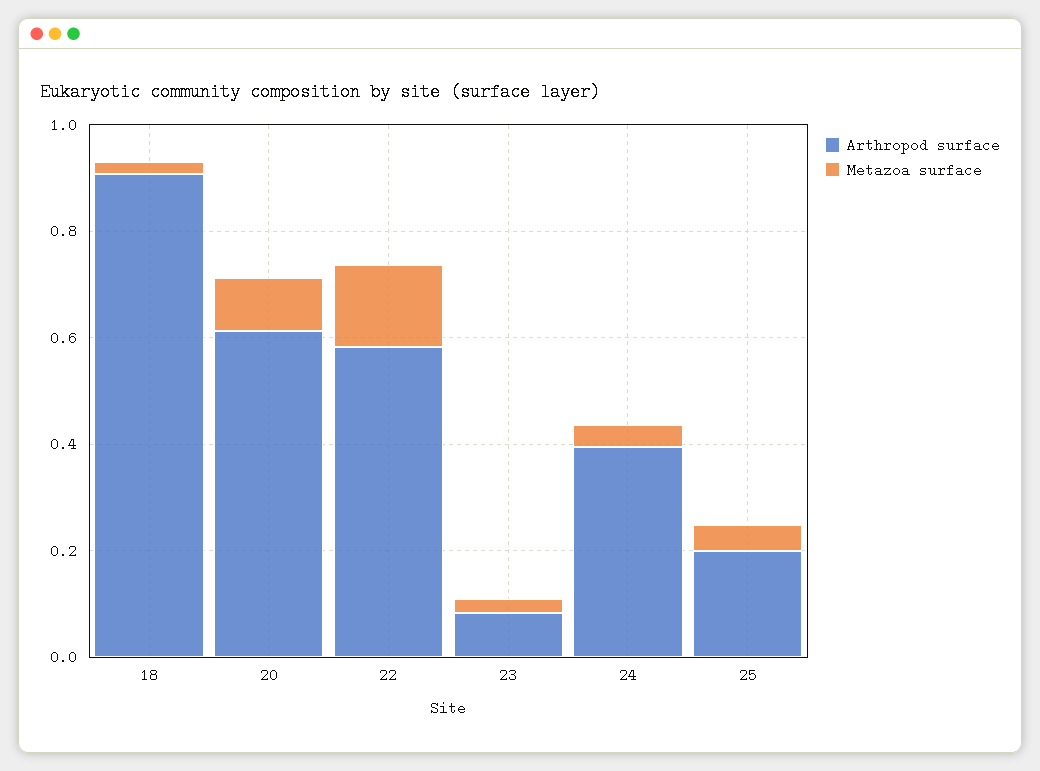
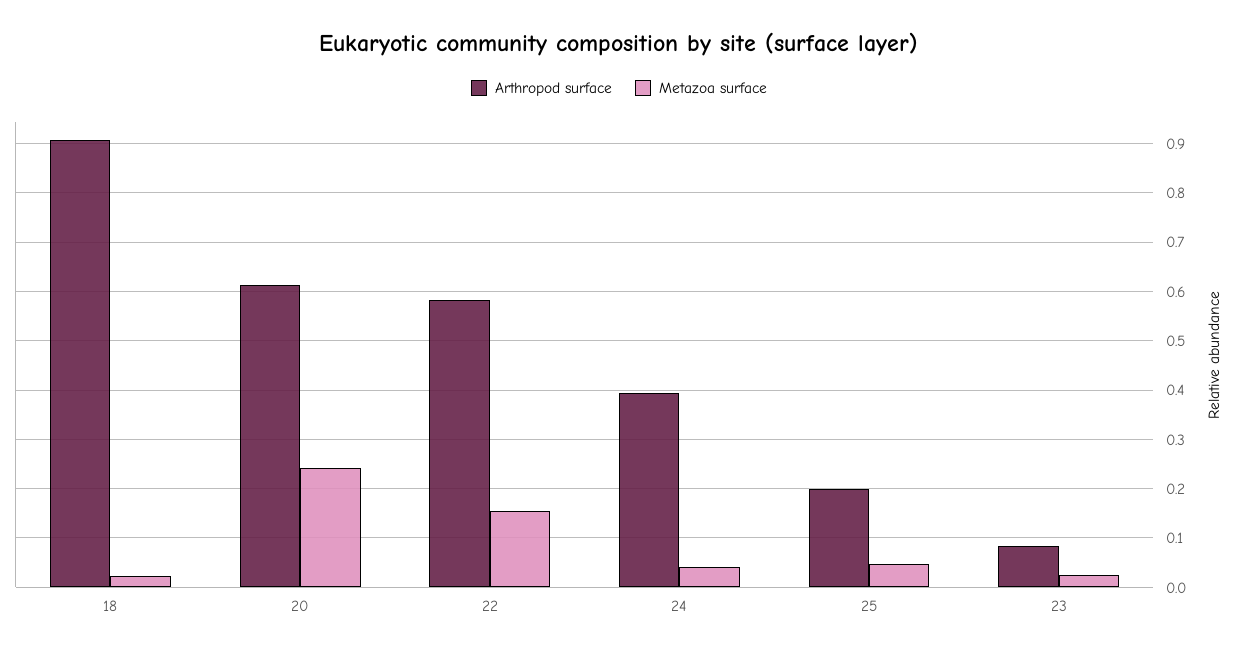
Metazoa surface, 20: 0.1 -> 0.24

